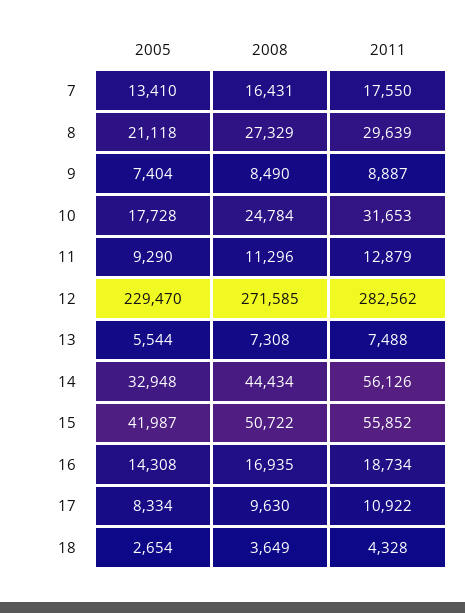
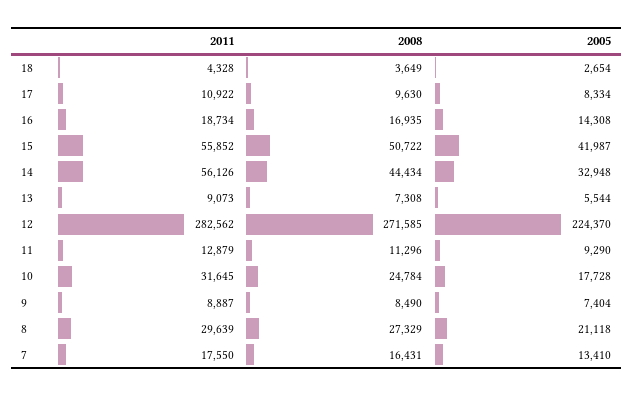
2011, 10: 31653 -> 31645
2005, 12: 229470 -> 224370
2011, 13: 7488 -> 9073

